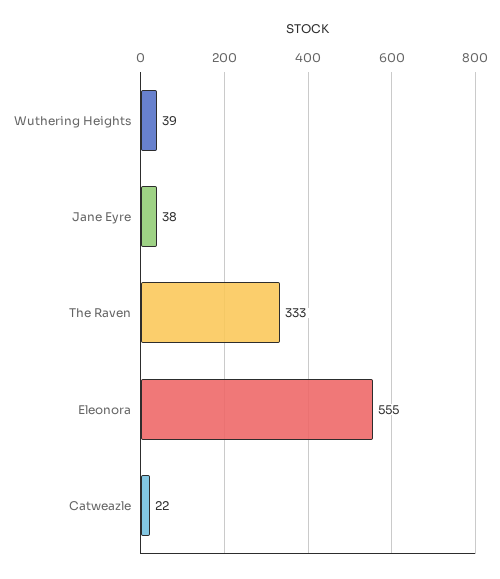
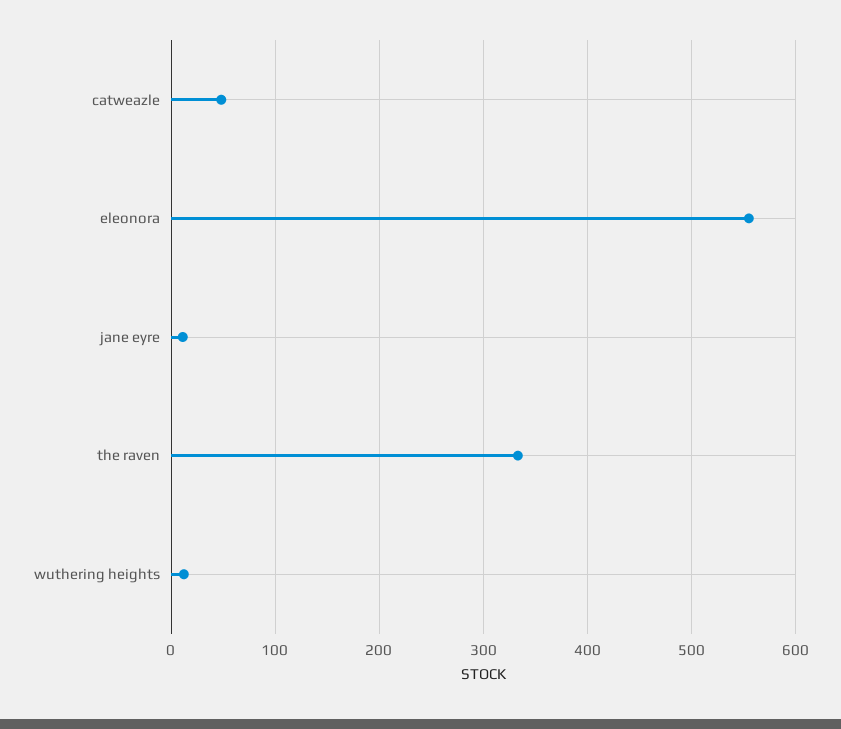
Wuthering Heights: 39 -> 10
Jane Eyre: 38 -> 10
Catweazle: 22 -> 50

